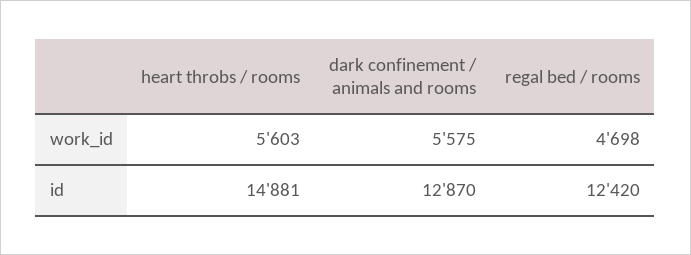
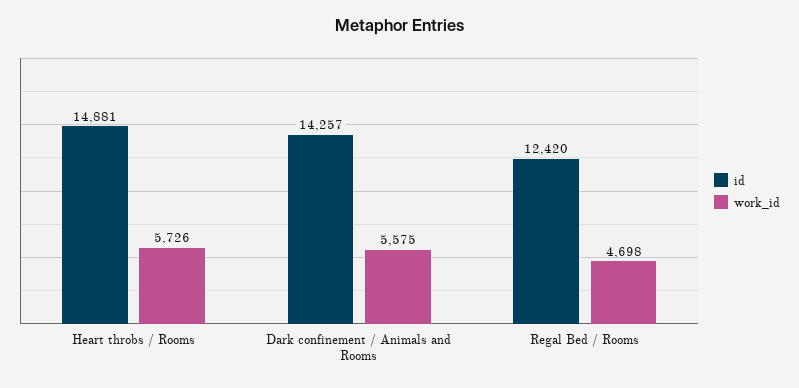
work_id, heart throbs / rooms: 5603 -> 5726
id, dark confinement / animals and rooms: 12870 -> 14257

